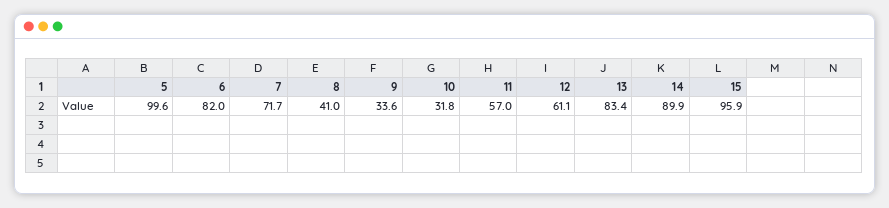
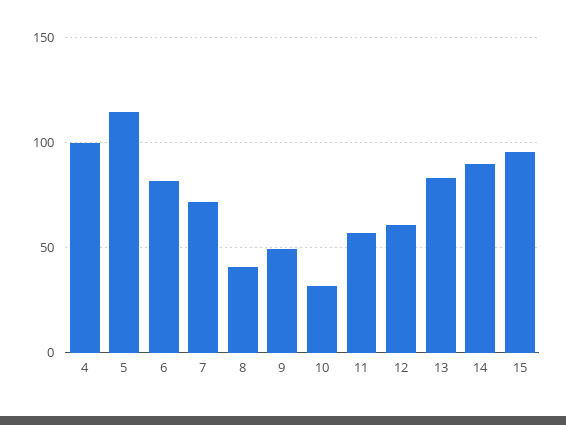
5: 99.6 -> 115
9: 33.6 -> 50
4: none -> 100

